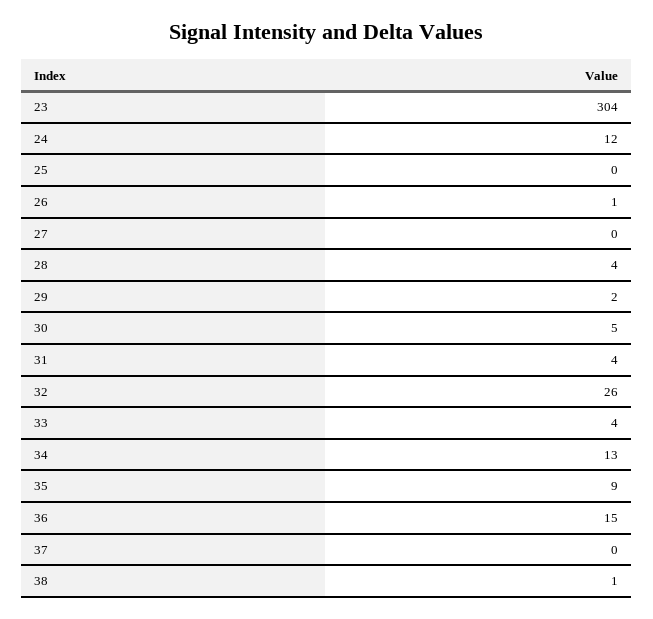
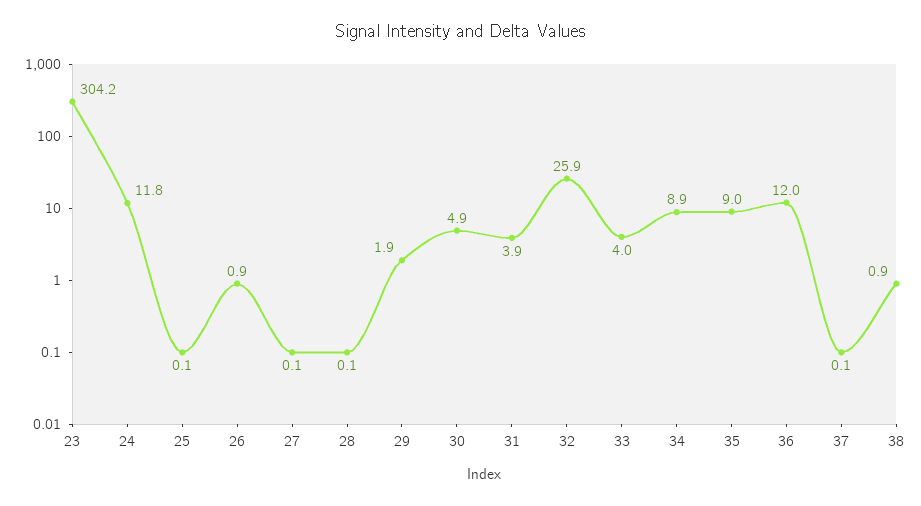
28: 4 -> 0.1
34: 13 -> 8.9
36: 15 -> 12

